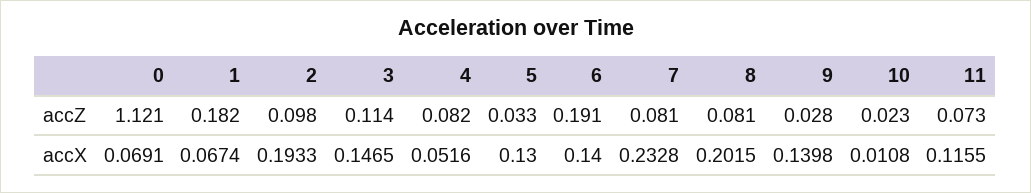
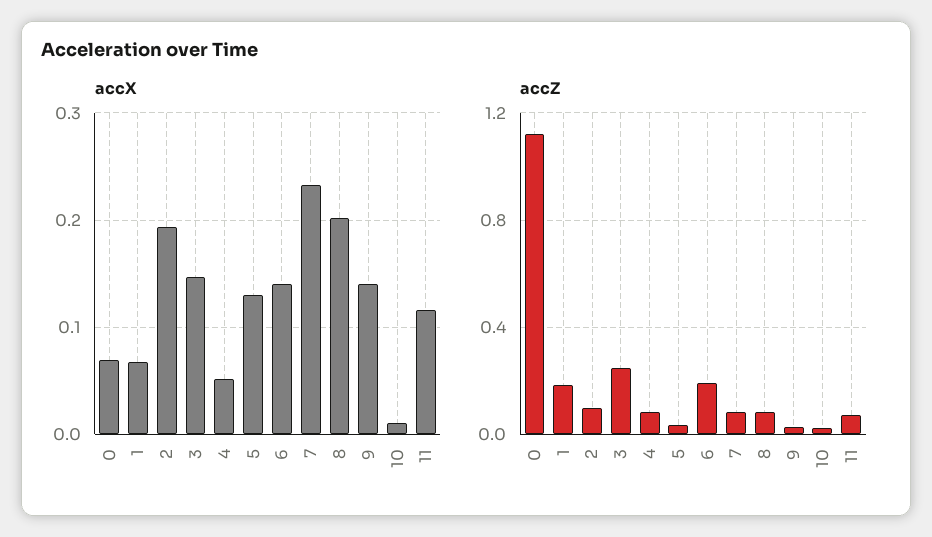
accZ, 3: 0.114 -> 0.25

